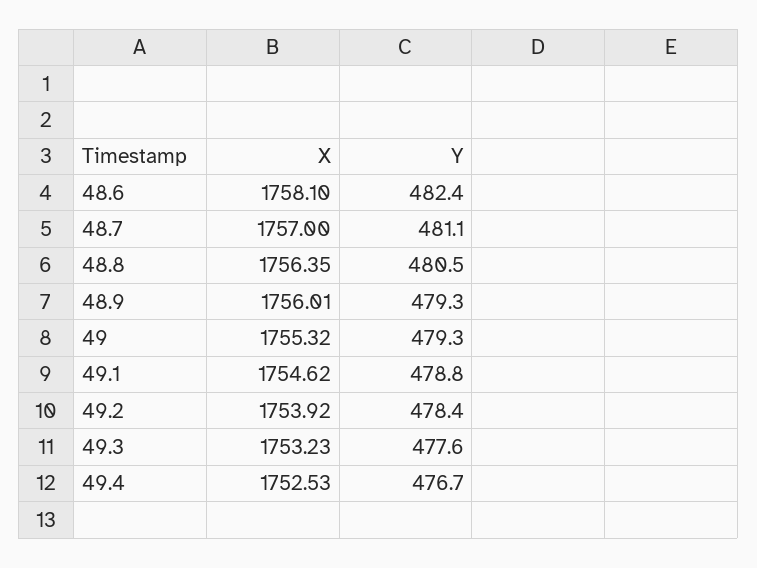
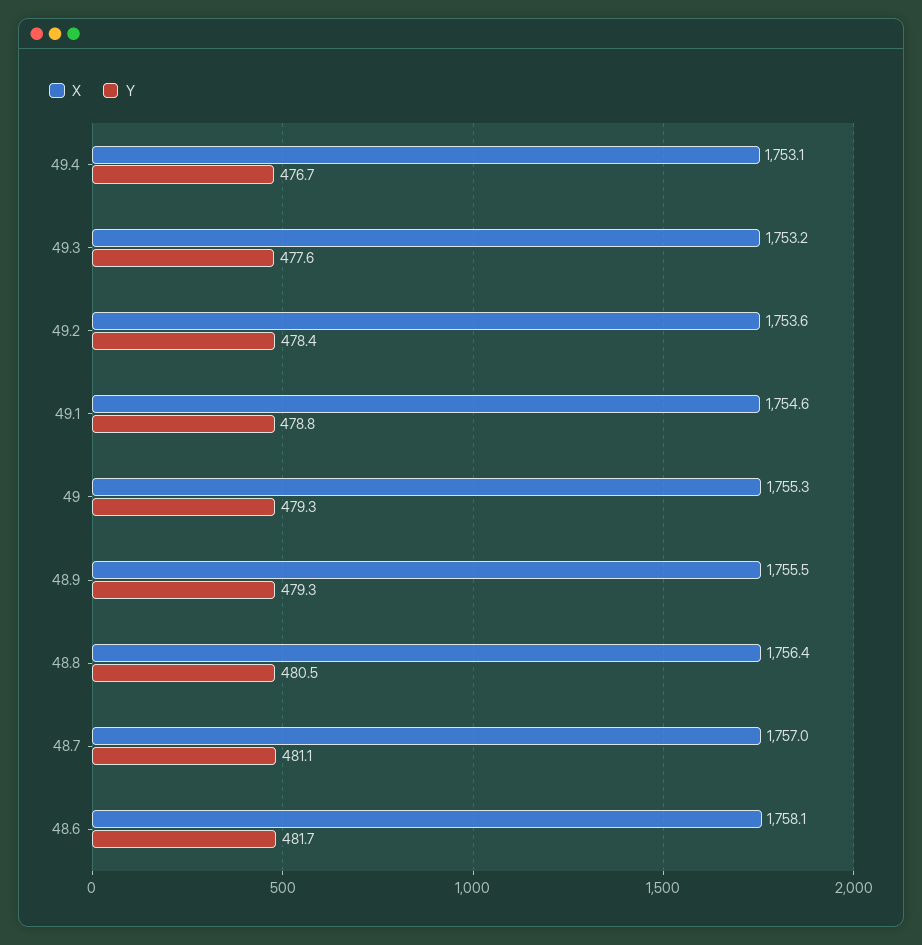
Y, 48.6: 482.4 -> 481.7
X, 48.9: 1756.01 -> 1755.5
X, 49.2: 1753.92 -> 1753.6
X, 49.4: 1752.53 -> 1753.1

